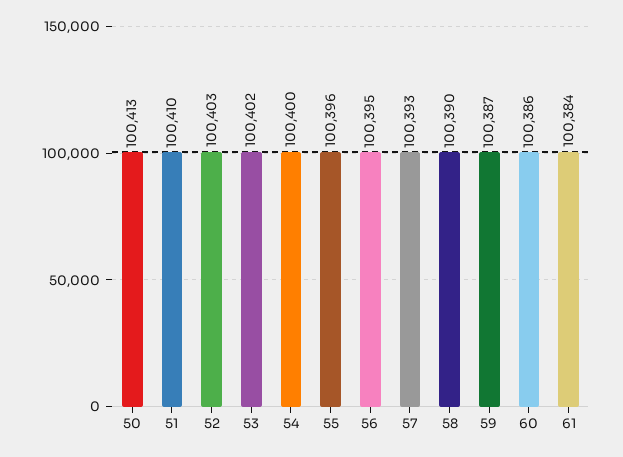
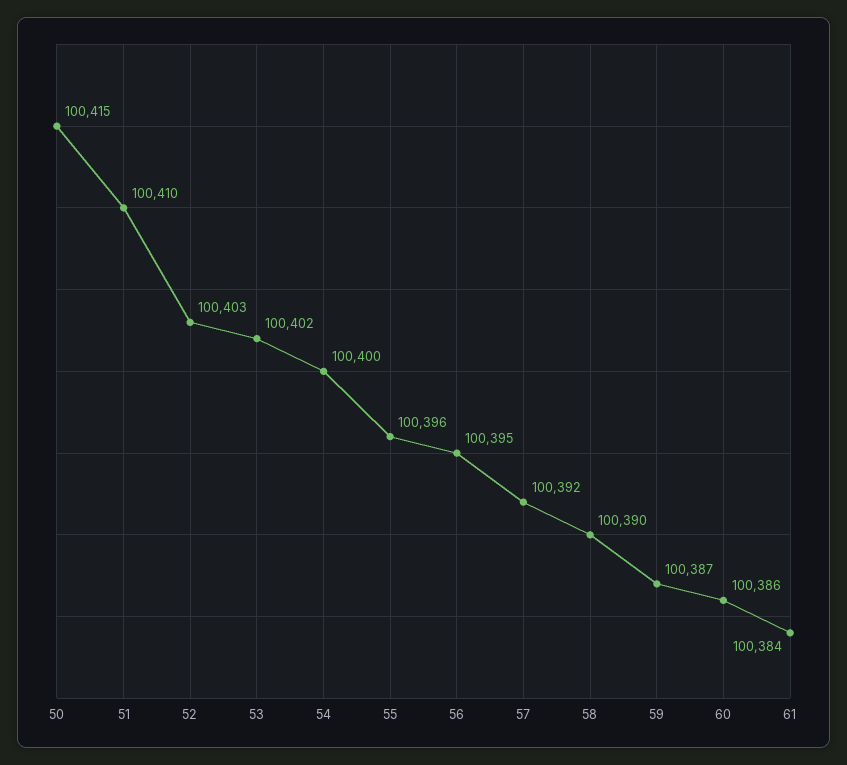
50: 100413 -> 100415
57: 100393 -> 100392

